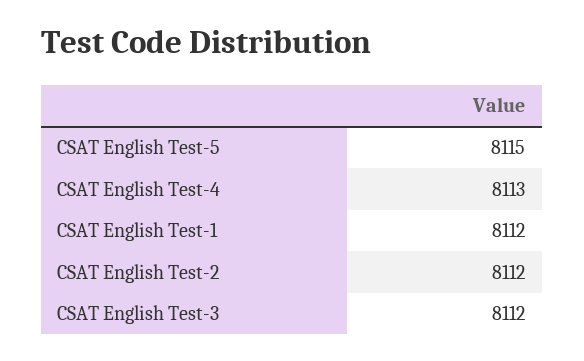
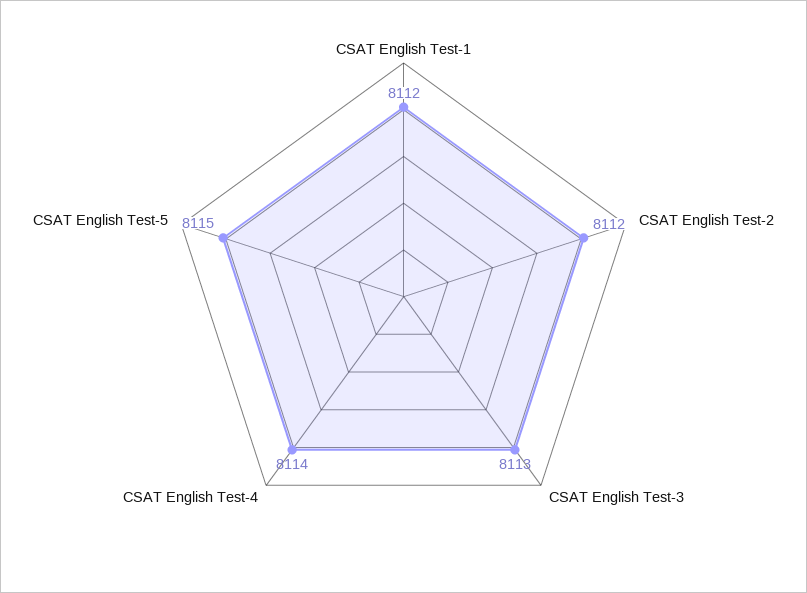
CSAT English Test-4: 8113 -> 8114
CSAT English Test-3: 8112 -> 8113

